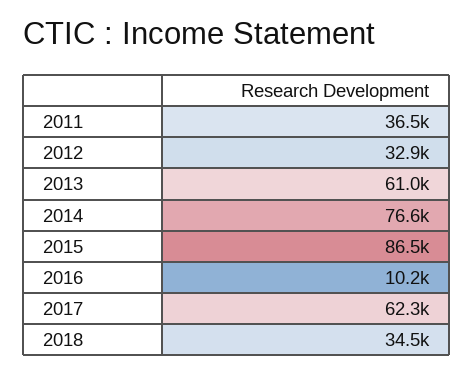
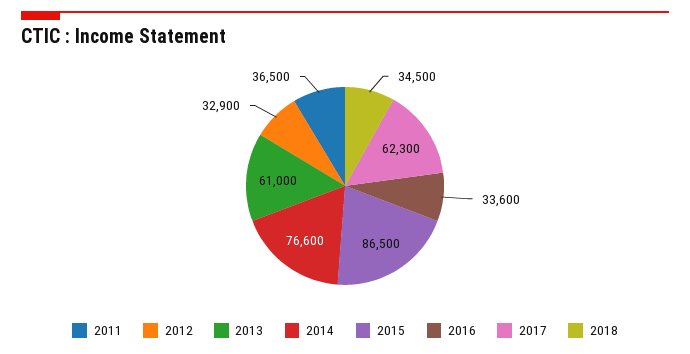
2016: 10200 -> 33600

